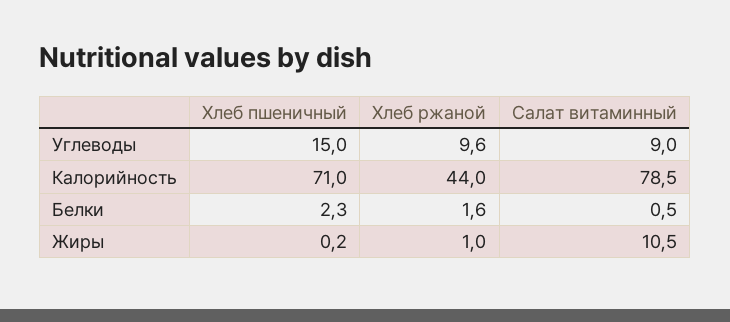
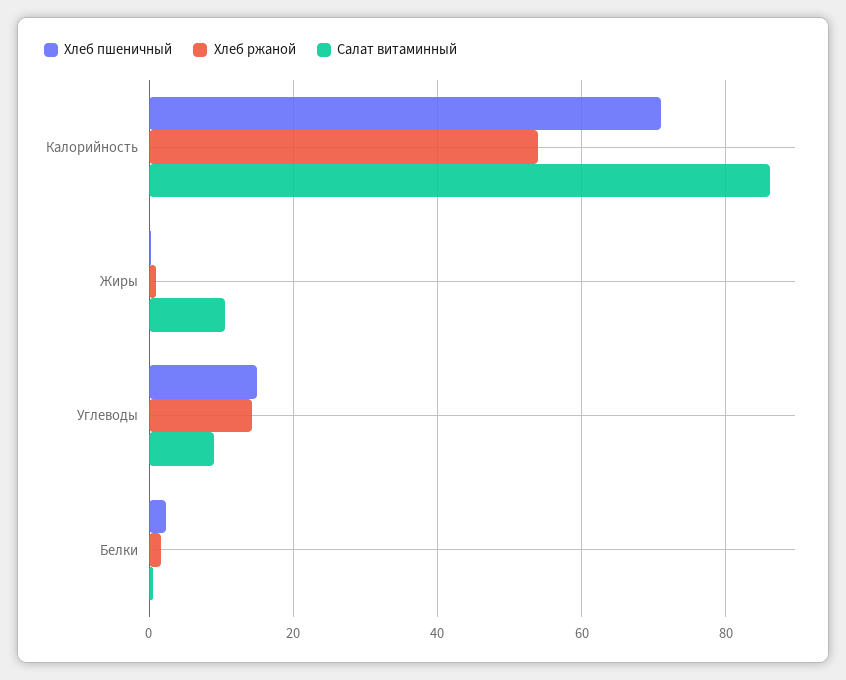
Хлеб ржаной, Углеводы: 9.6 -> 14
Хлеб ржаной, Калорийность: 44 -> 54
Салат витаминный, Калорийность: 78.5 -> 86

